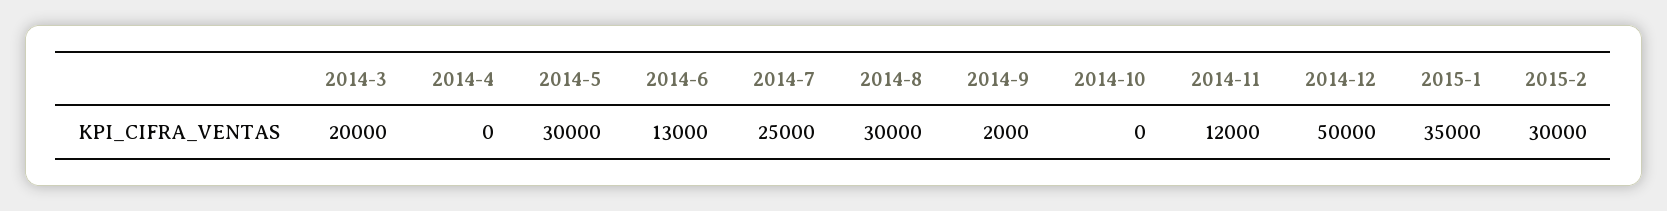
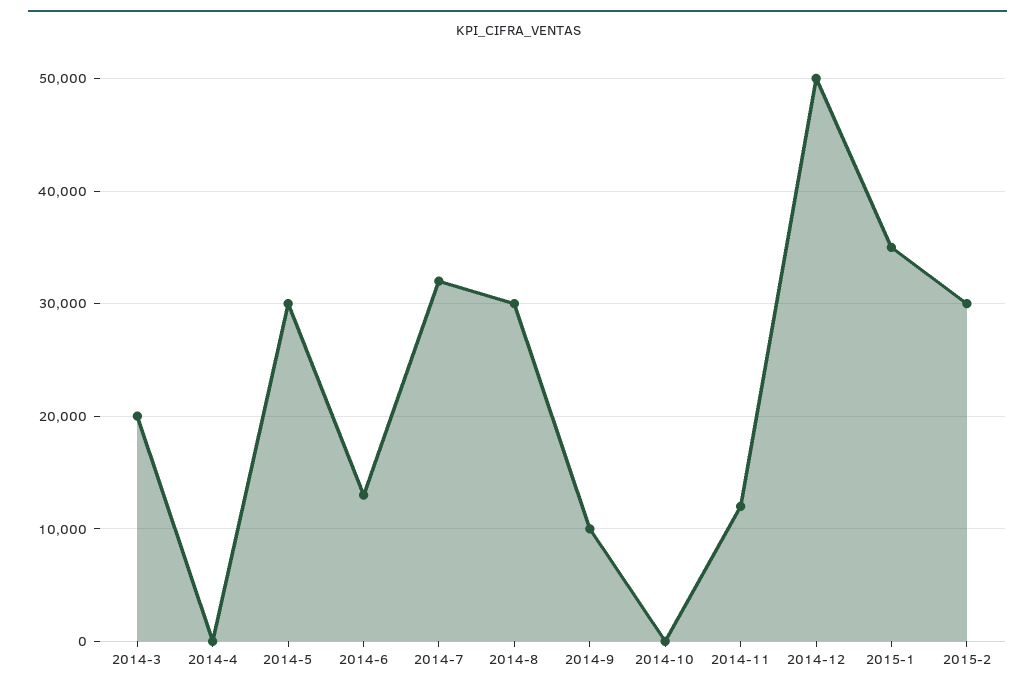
2014-7: 25000 -> 32000
2014-9: 2000 -> 10000

